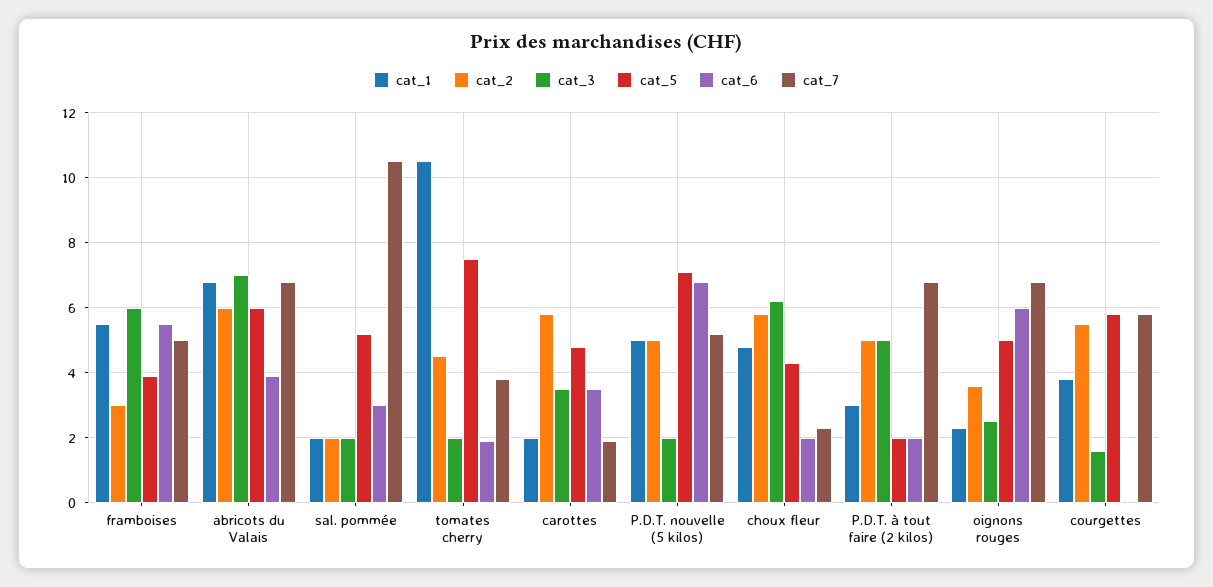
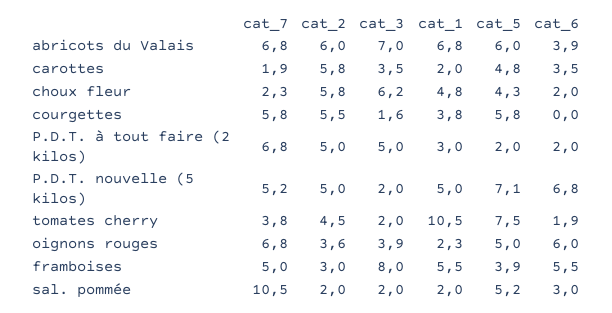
cat_3, framboises: 6 -> 8
cat_3, oignons rouges: 2.5 -> 3.9

